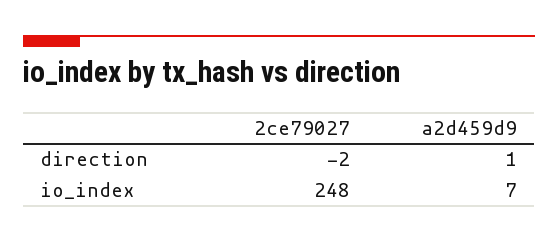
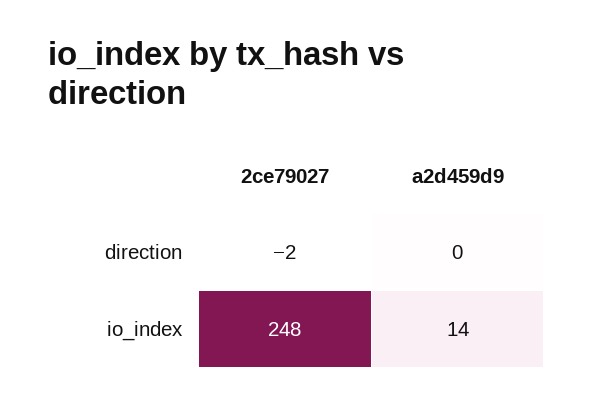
a2d459d9, direction: 1 -> 0
a2d459d9, io_index: 7 -> 14

